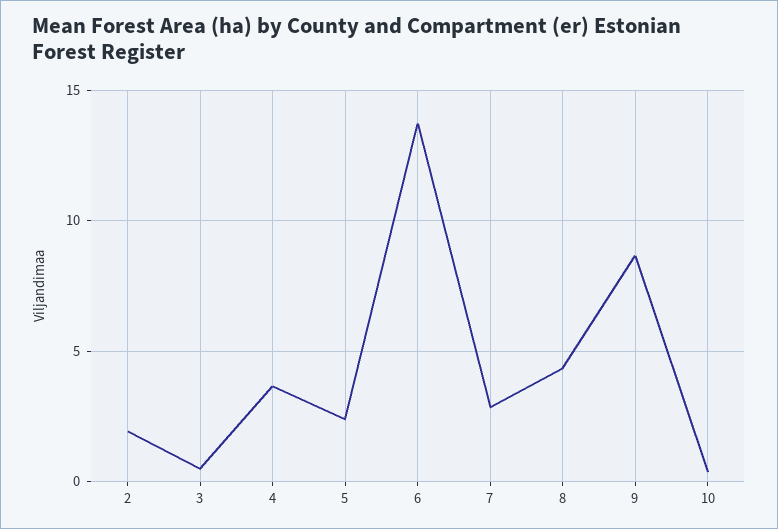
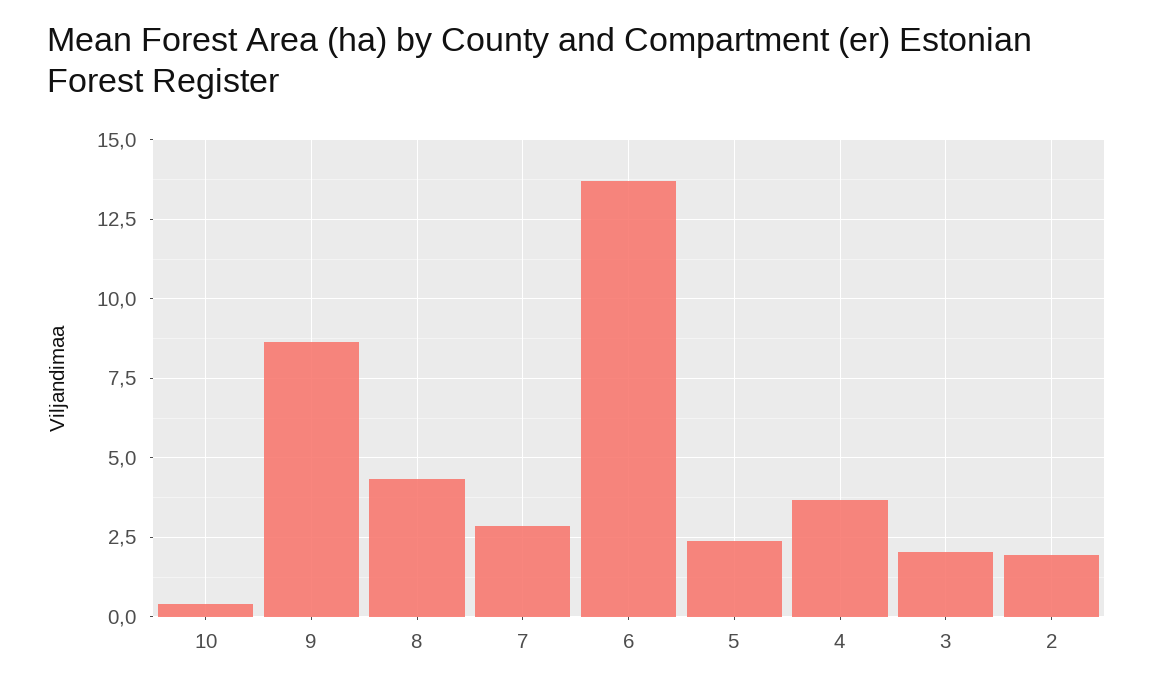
3: 0.5 -> 2

